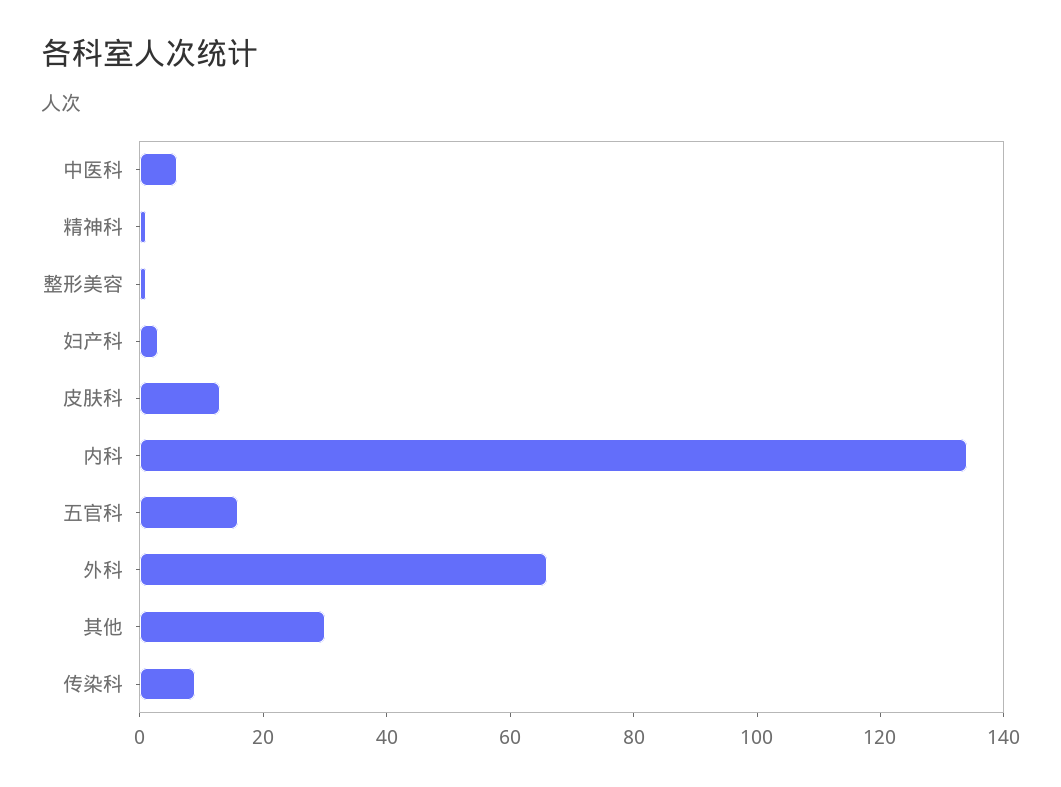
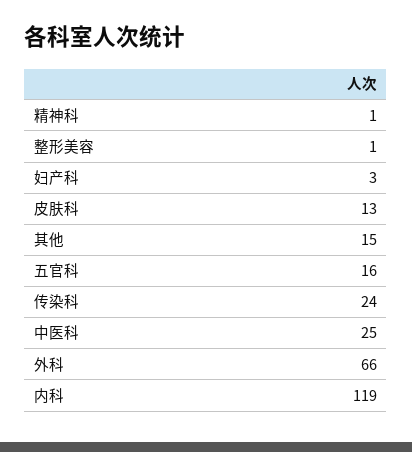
中医科: 5 -> 25
内科: 135 -> 119
其他: 30 -> 15
传染科: 10 -> 24

